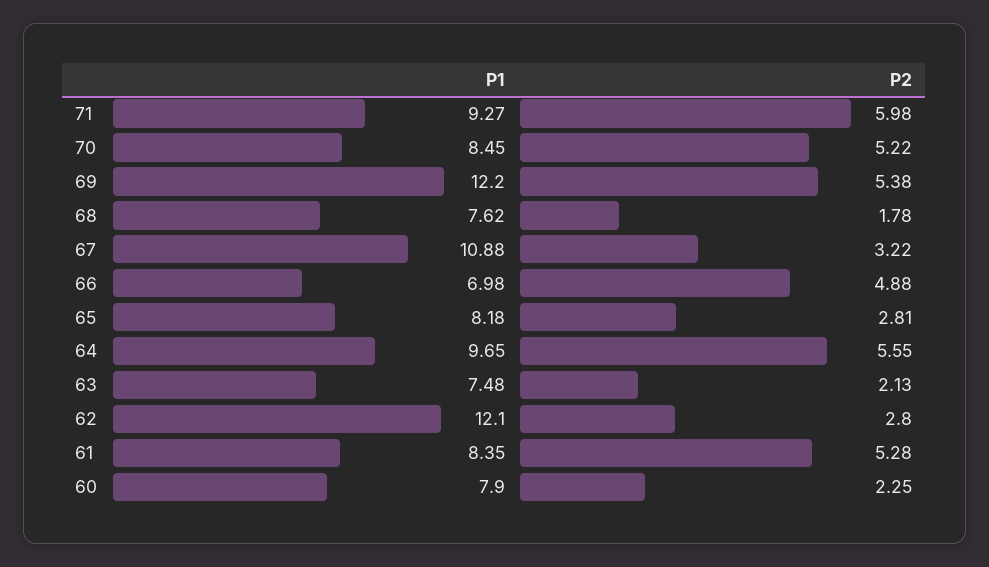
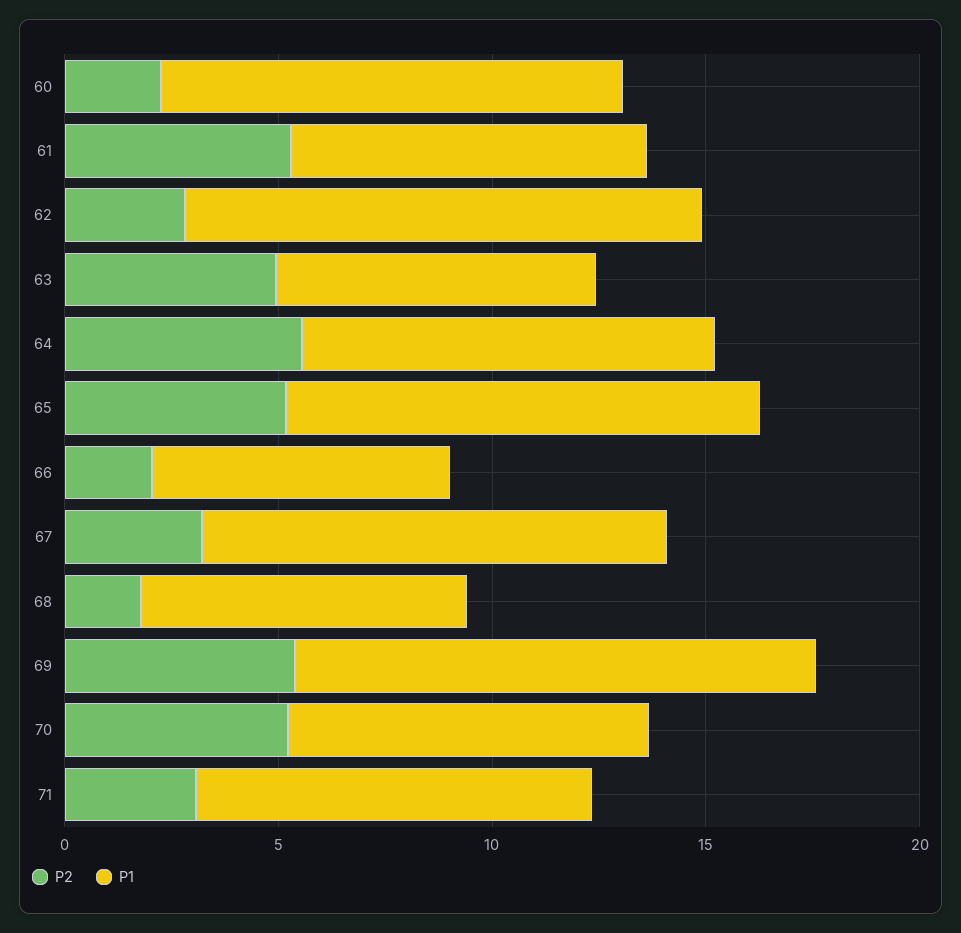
P2, 71: 5.98 -> 3
P2, 66: 4.88 -> 2
P1, 65: 8.18 -> 11
P2, 65: 2.81 -> 5
P2, 63: 2.13 -> 5
P1, 60: 7.9 -> 11

